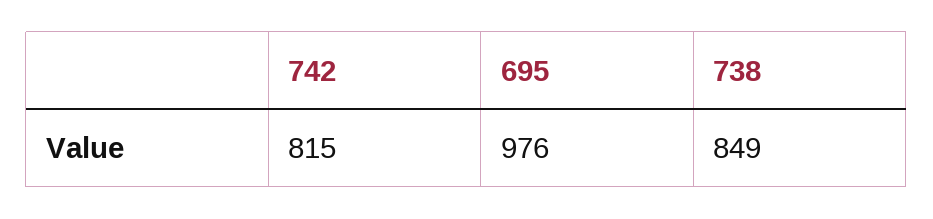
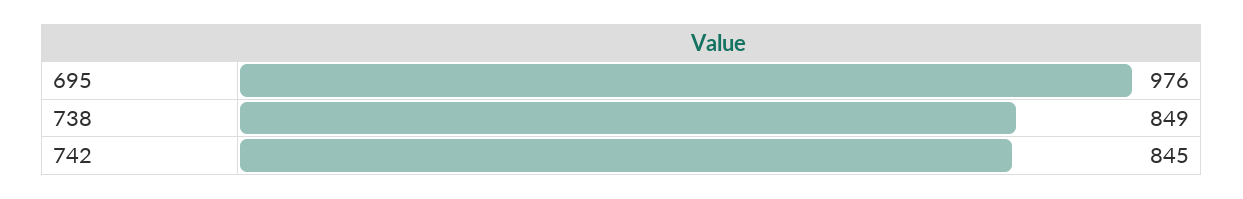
742: 815 -> 845

